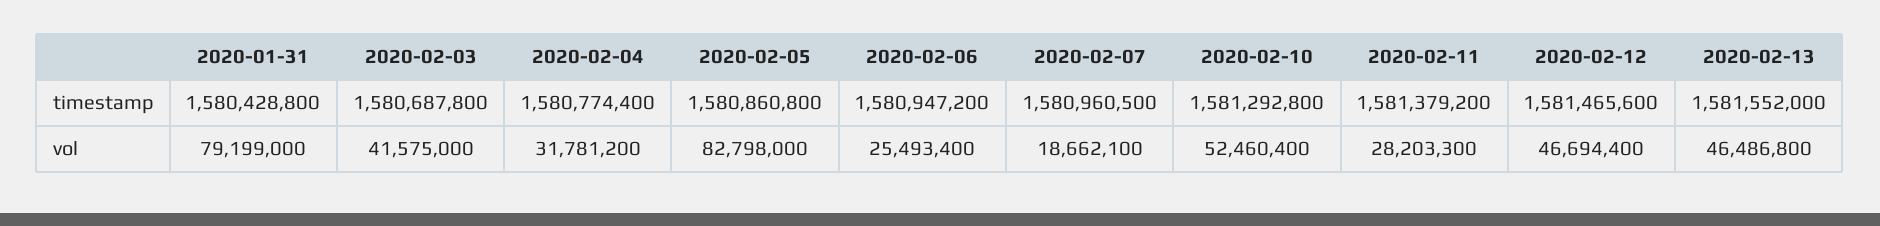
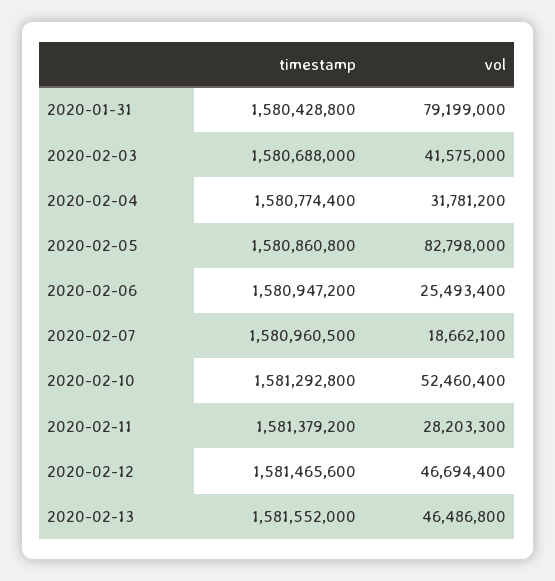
2020-02-03, timestamp: 1580687800 -> 1580688000

